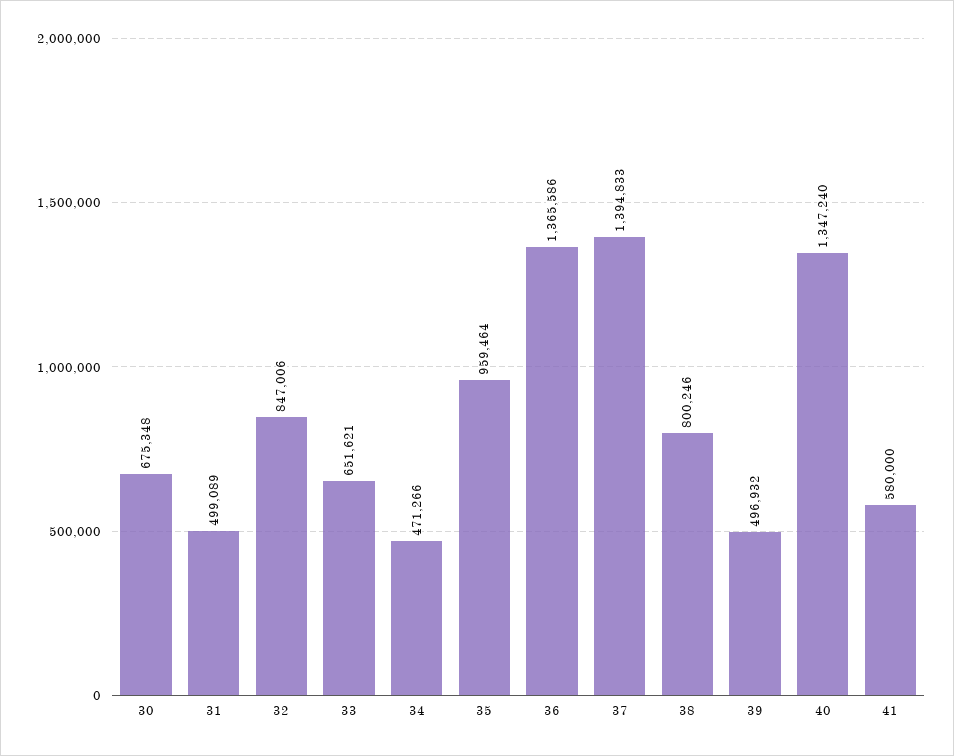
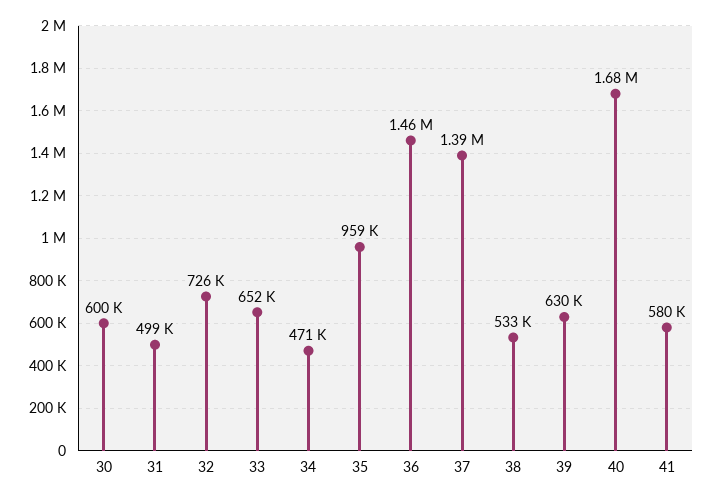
30: 675348 -> 600000
32: 847006 -> 726000
36: 1365586 -> 1460000
38: 800246 -> 533000
39: 496932 -> 630000
40: 1347240 -> 1680000

